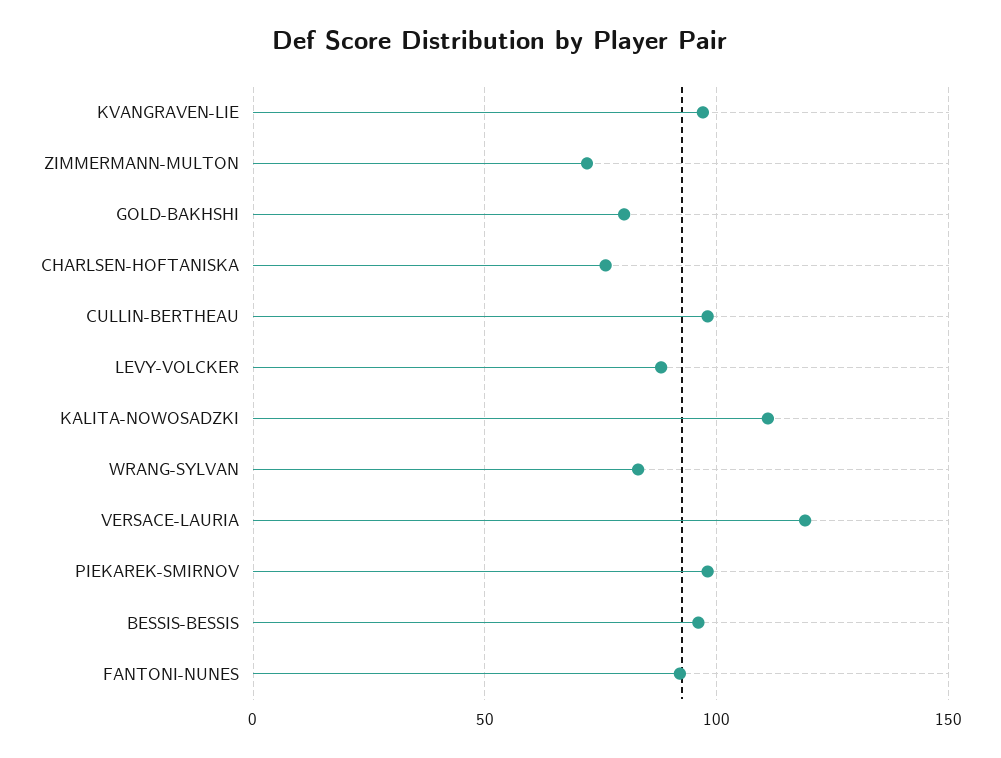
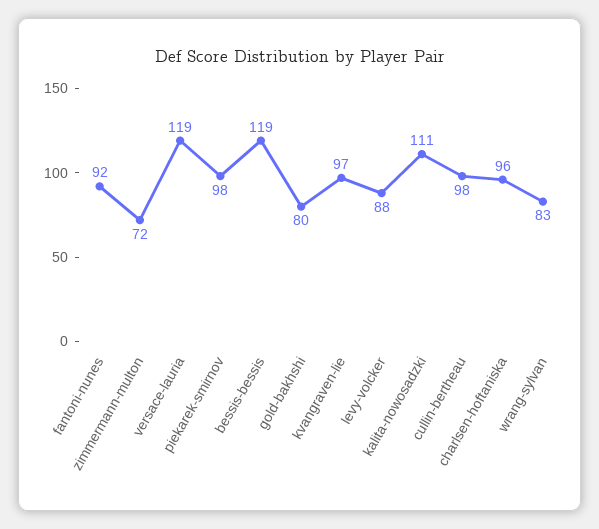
CHARLSEN-HOFTANISKA: 75 -> 96
BESSIS-BESSIS: 95 -> 119

